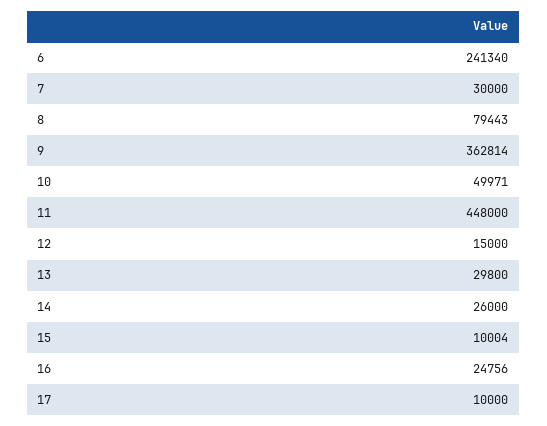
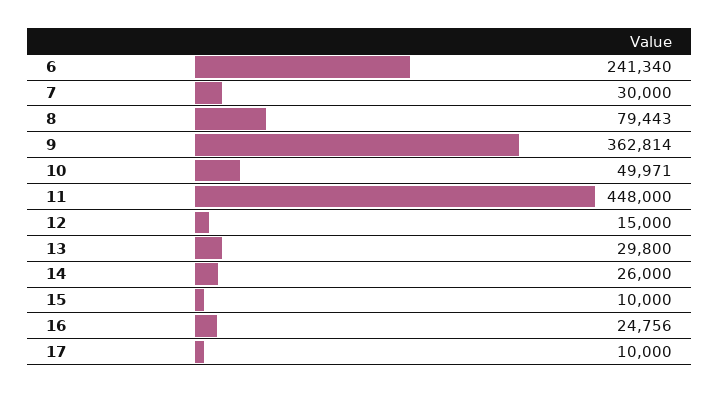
15: 10004 -> 10000

